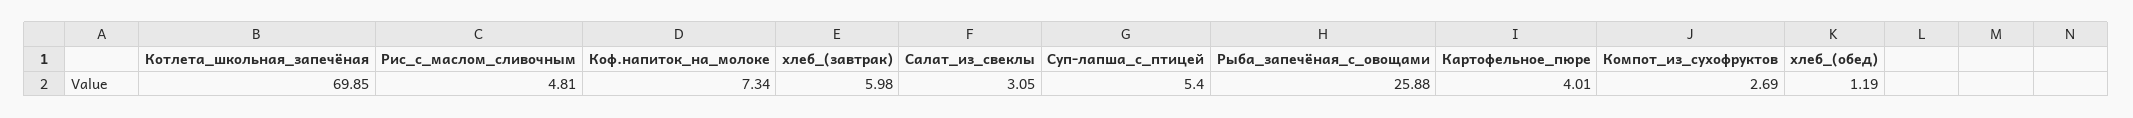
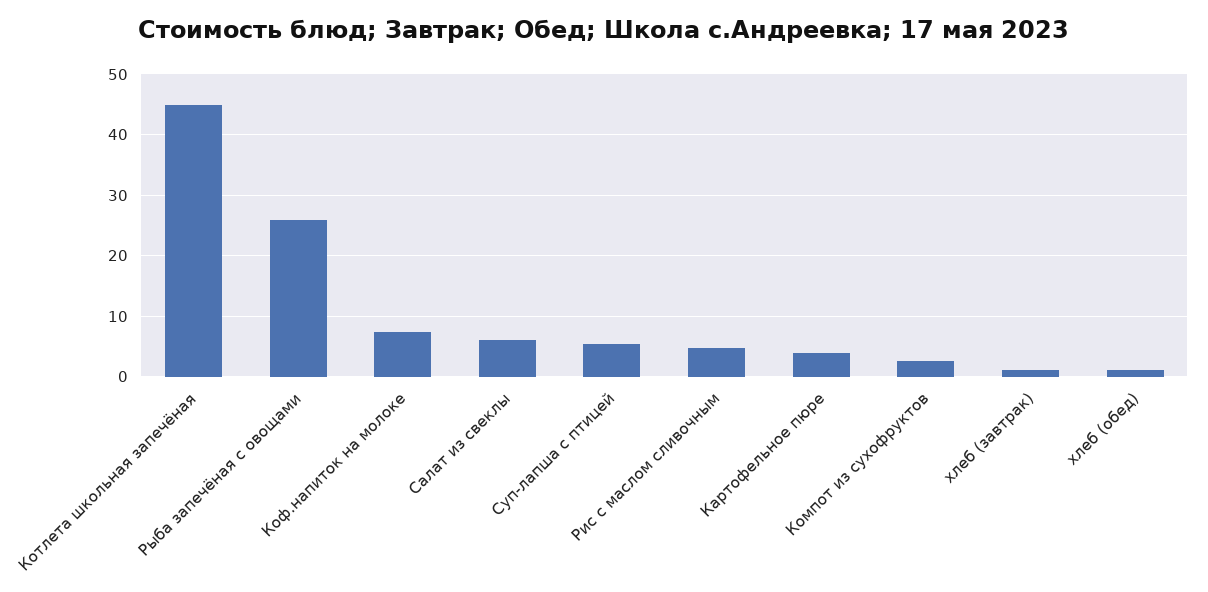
Котлета_школьная_запечёная: 69.85 -> 45
хлеб_(завтрак): 5.98 -> 1
Салат_из_свеклы: 3.05 -> 6

